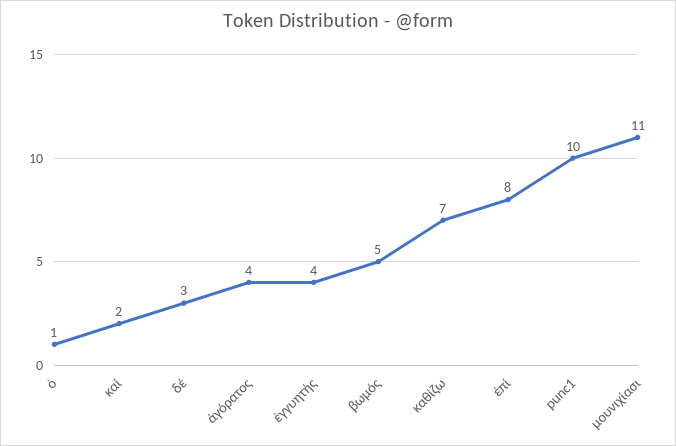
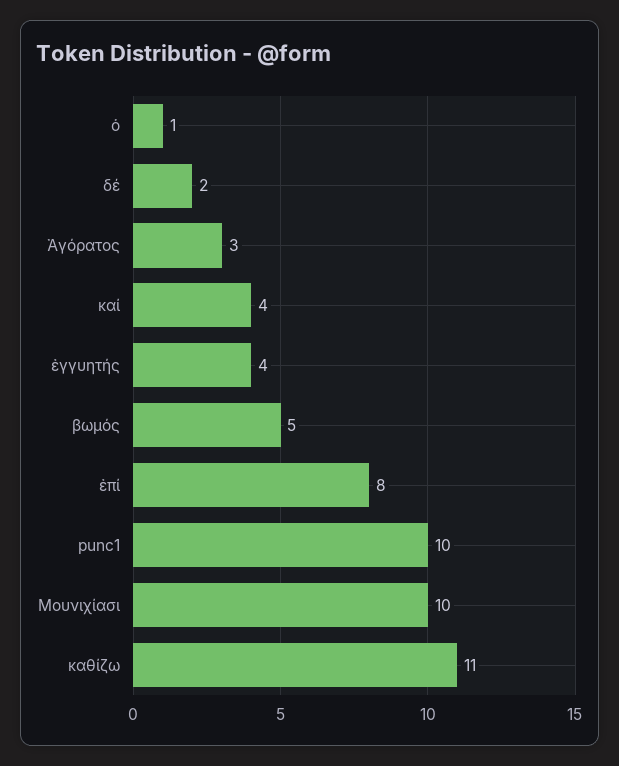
καί: 2 -> 4
δέ: 3 -> 2
ἀγόρατος: 4 -> 3
καθίζω: 7 -> 11
μουνιχίασι: 11 -> 10

